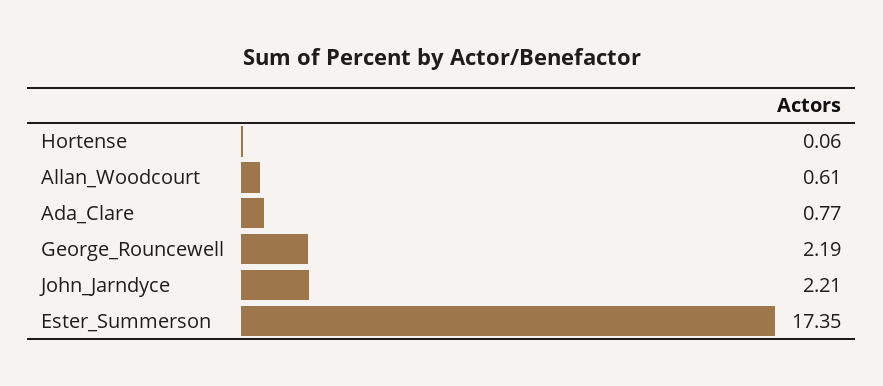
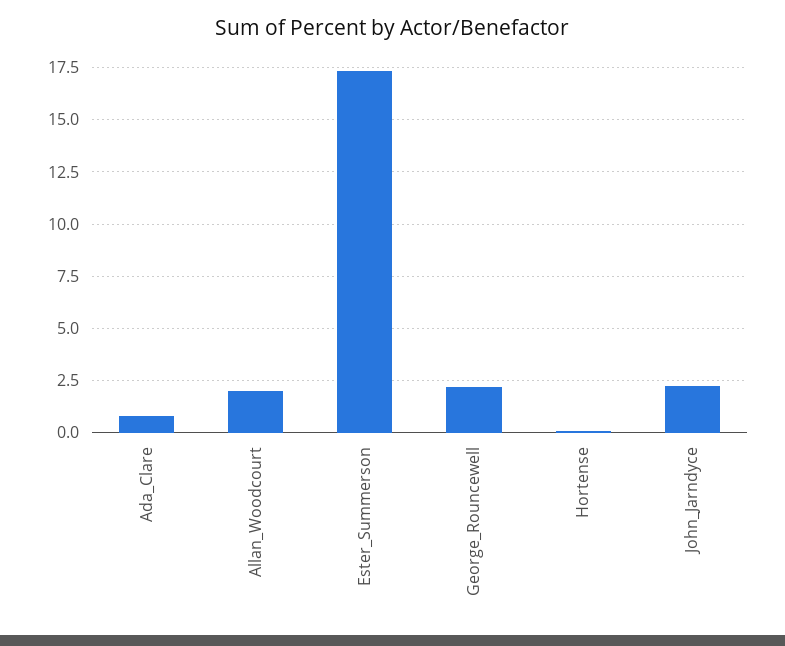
Allan_Woodcourt: 0.61 -> 2

